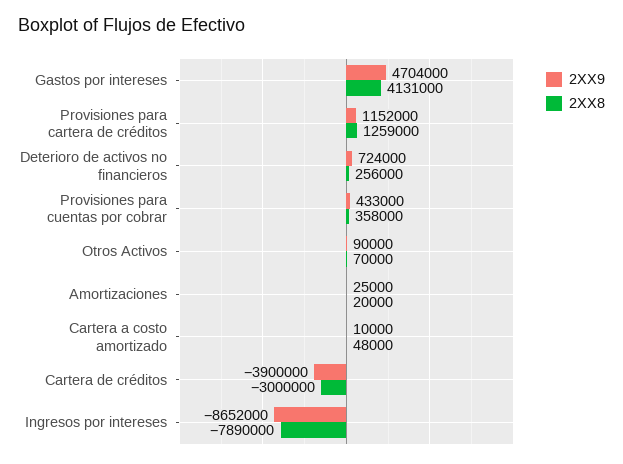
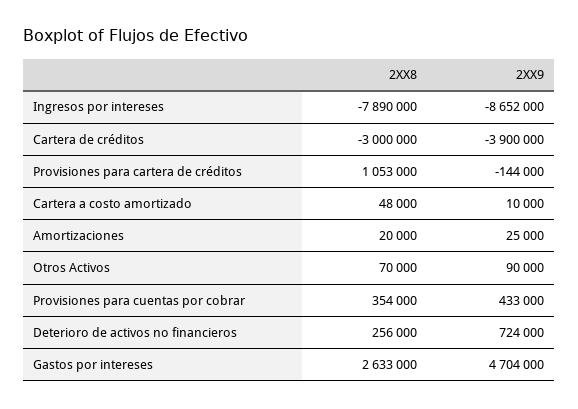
2XX8, Gastos por intereses: 4131000 -> 2633000
2XX9, Provisiones para cartera de créditos: 1152000 -> -144000
2XX8, Provisiones para cartera de créditos: 1259000 -> 1053000
2XX8, Provisiones para cuentas por cobrar: 358000 -> 354000

